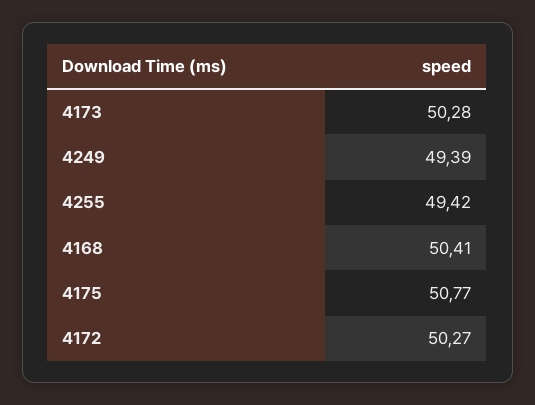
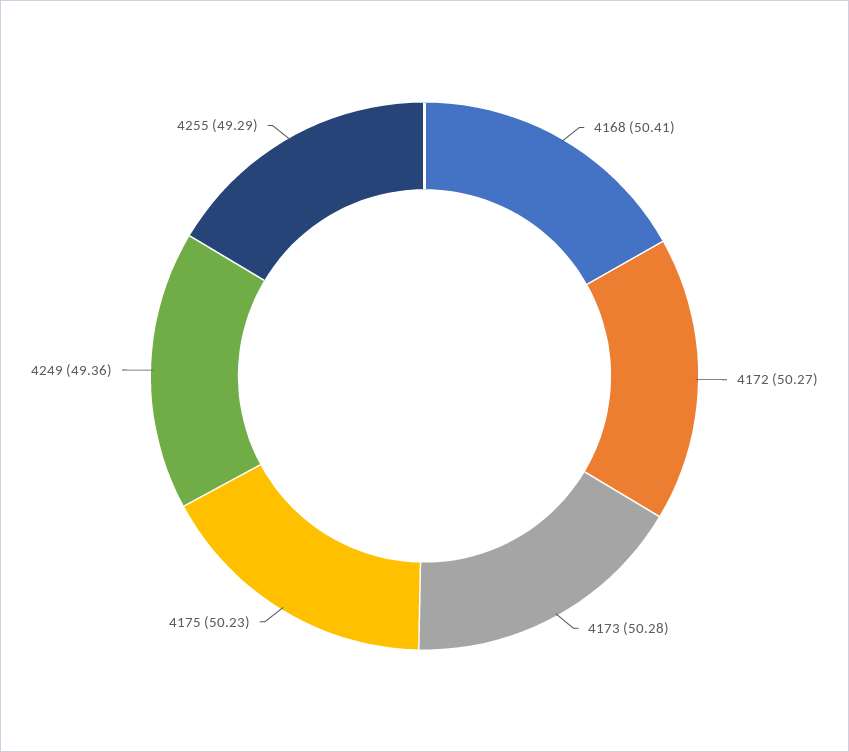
4249: 49.39 -> 49.36
4255: 49.42 -> 49.29
4175: 50.77 -> 50.23

